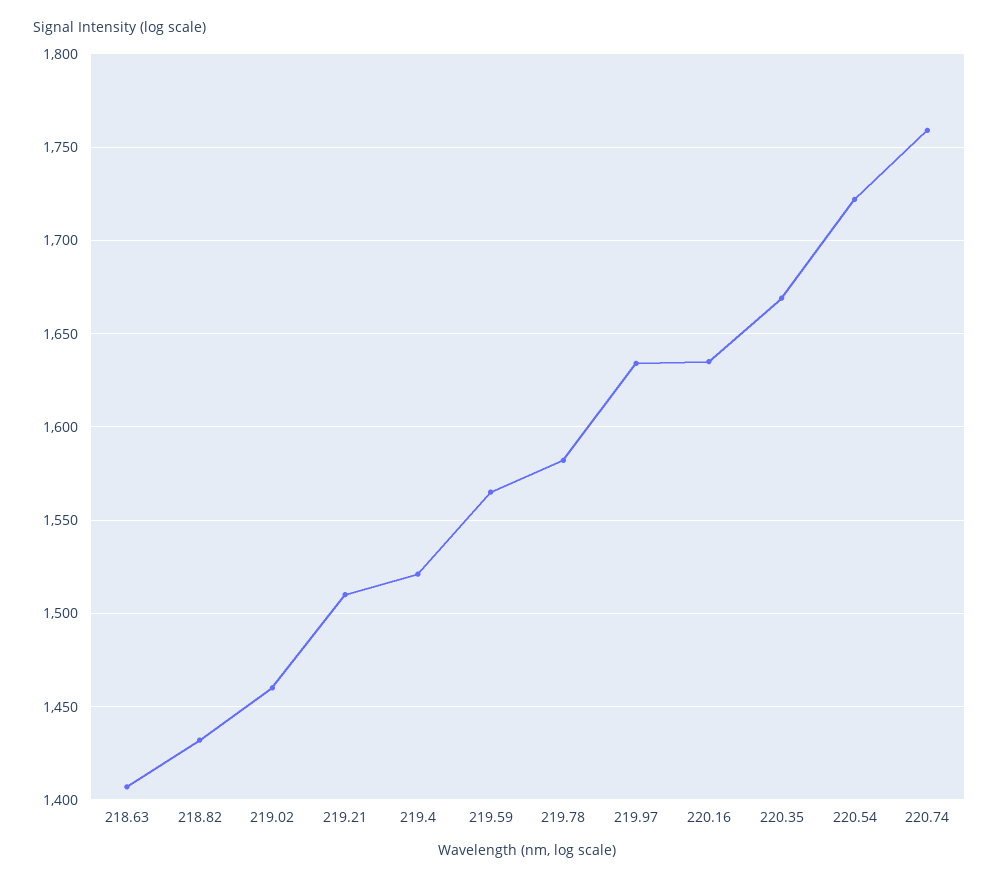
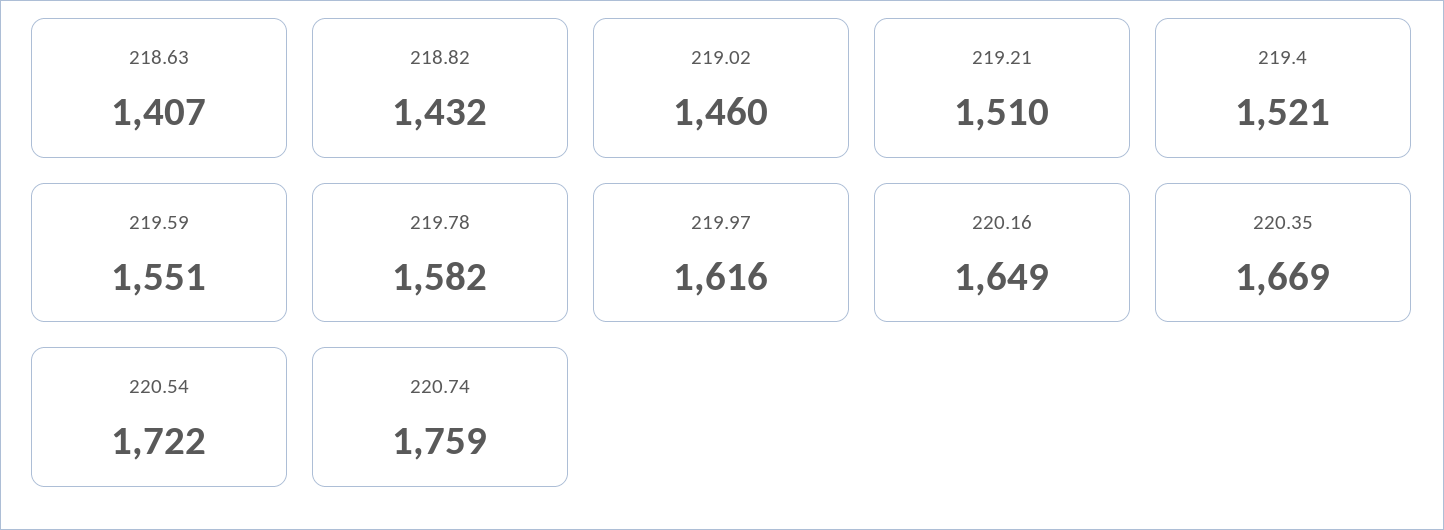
219.59: 1565 -> 1551
219.97: 1635 -> 1616
220.16: 1635 -> 1649

